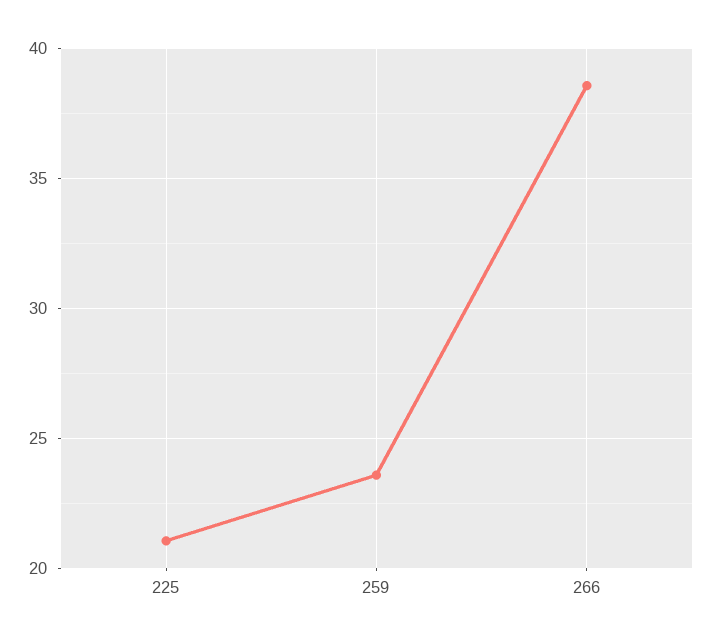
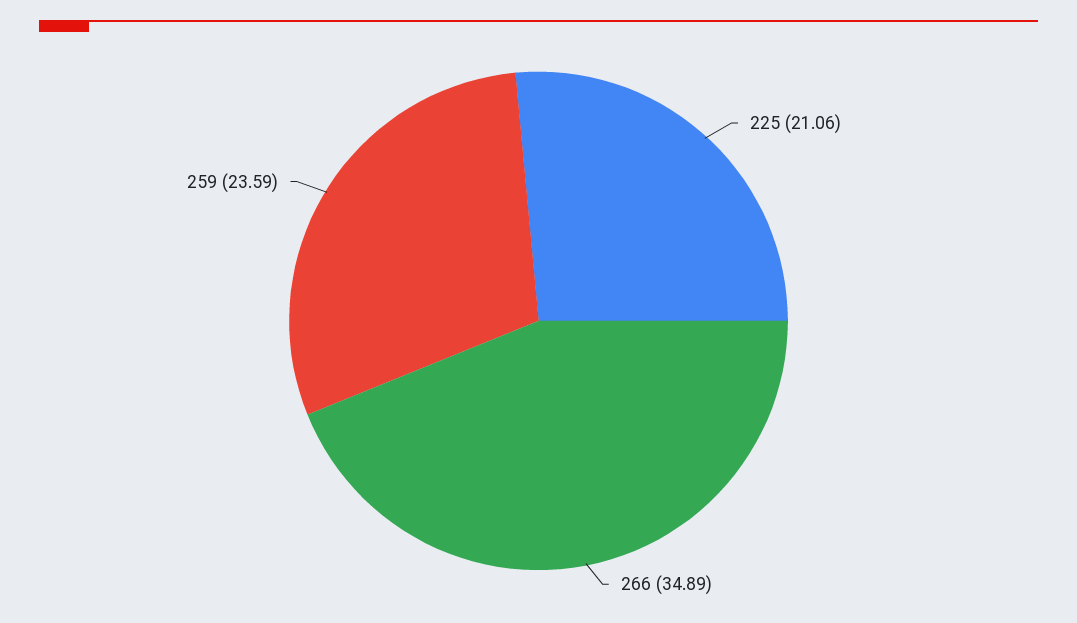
266: 38.5 -> 34.89

